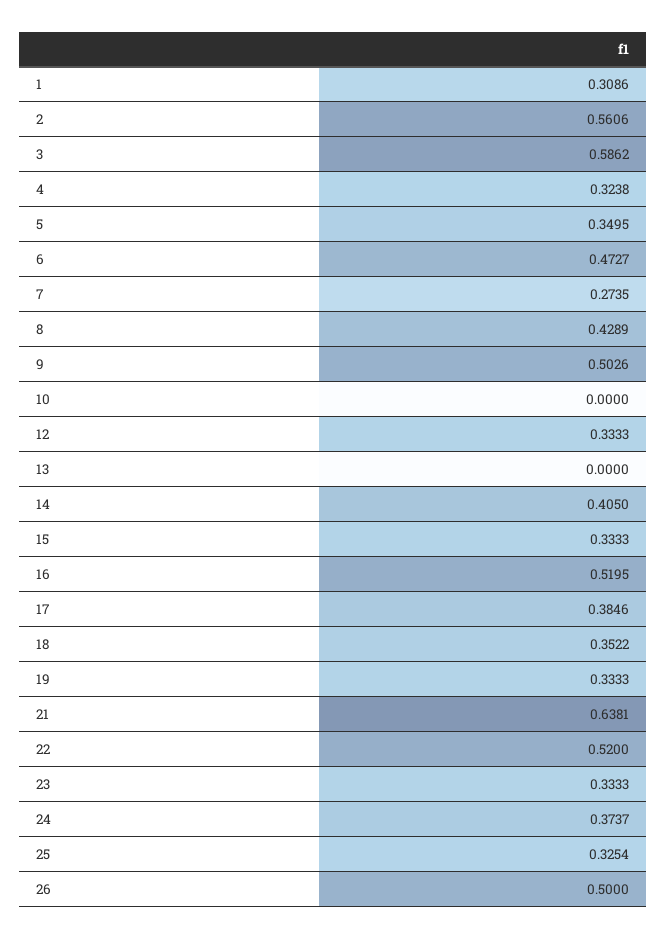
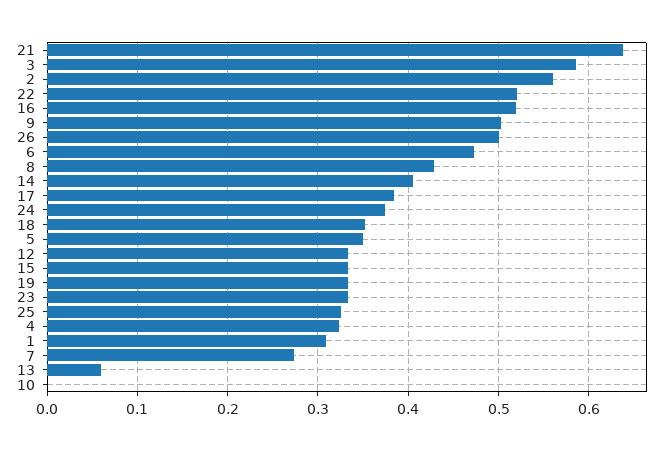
13: 0 -> 0.06

